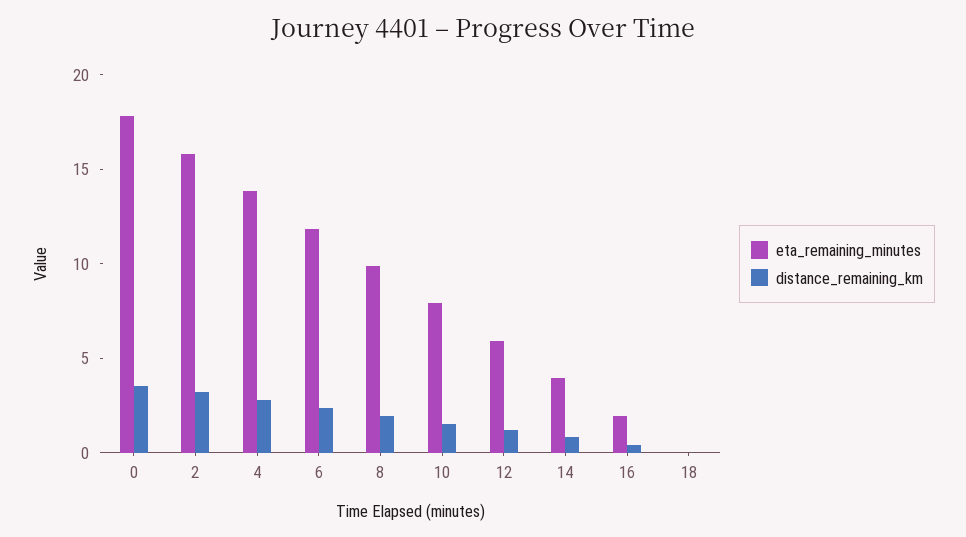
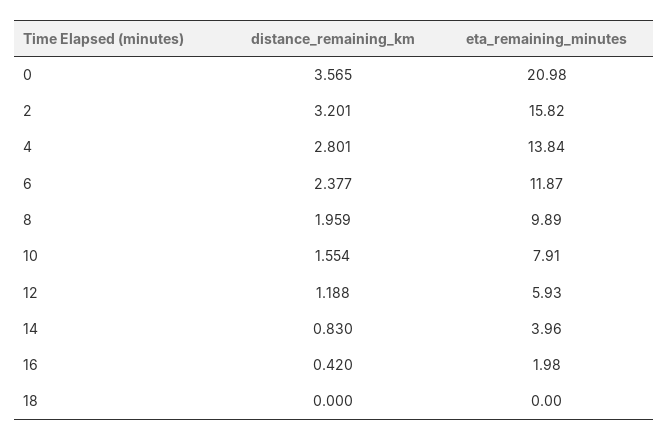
eta_remaining_minutes, 0: 18 -> 20.98

